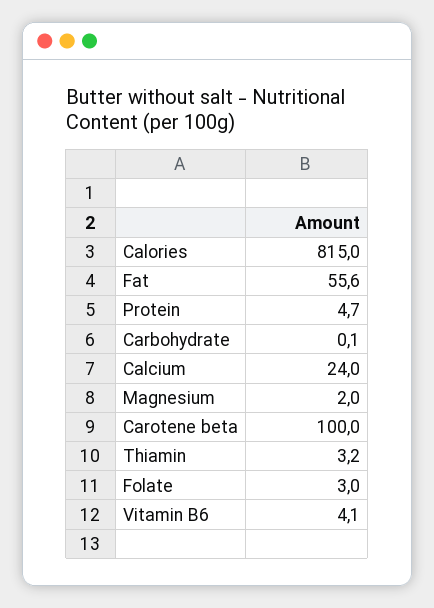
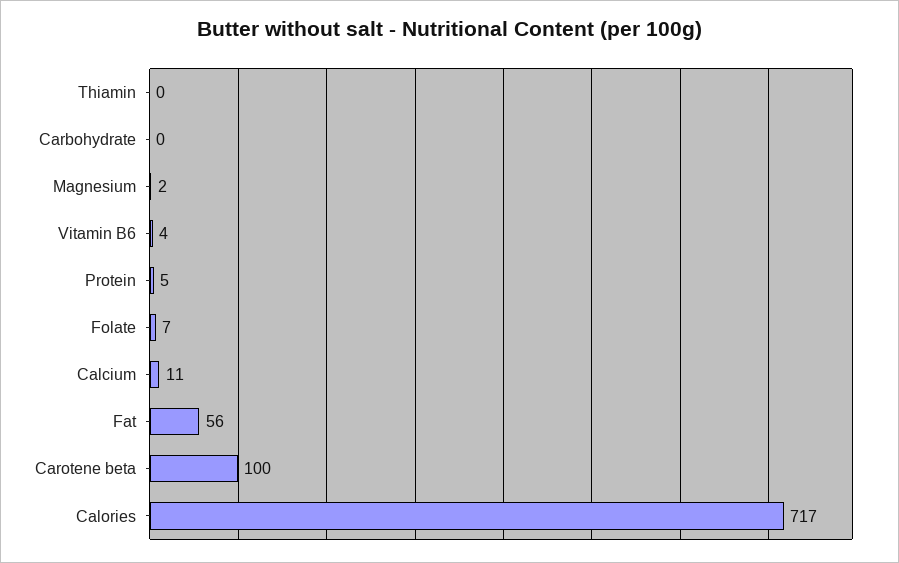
Calories: 815 -> 717
Calcium: 24 -> 11
Thiamin: 3.2 -> 0
Folate: 3 -> 7

